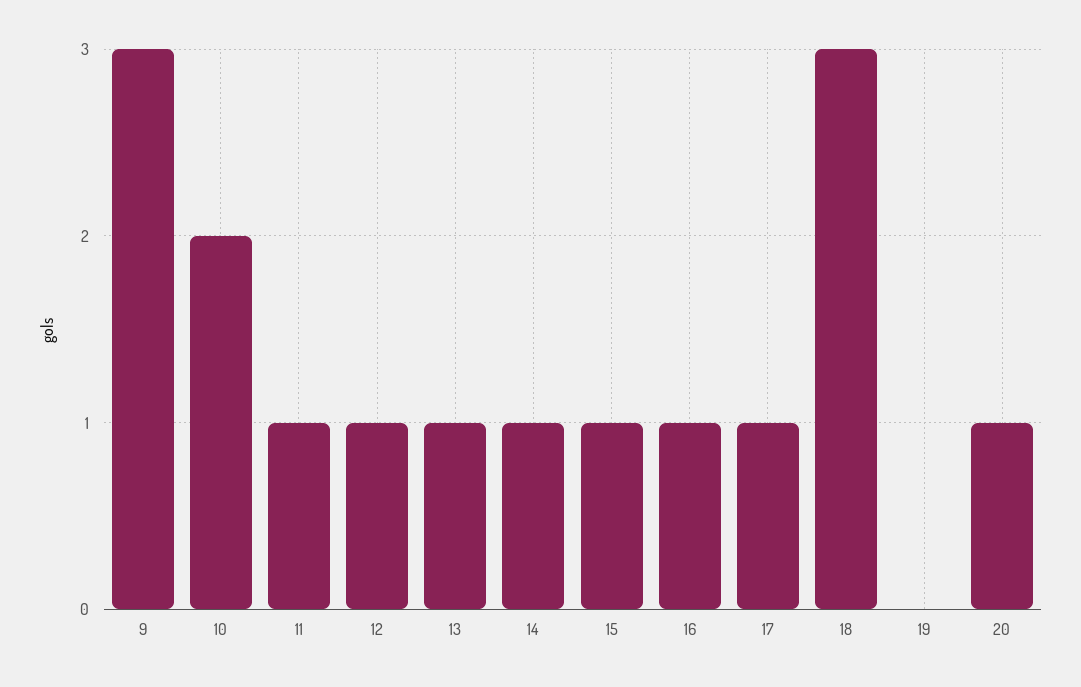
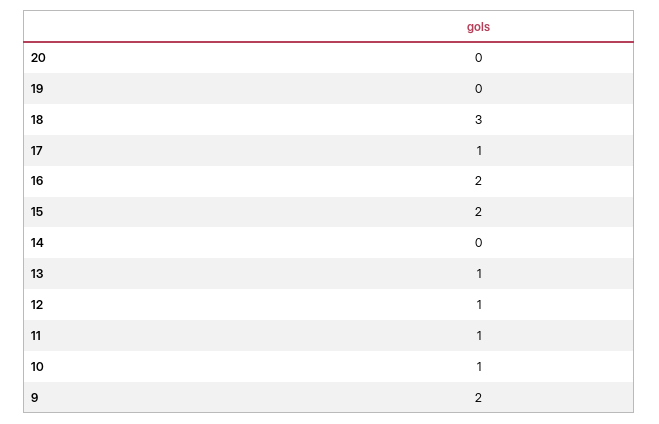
9: 3 -> 2
10: 2 -> 1
14: 1 -> 0
15: 1 -> 2
16: 1 -> 2
20: 1 -> 0

